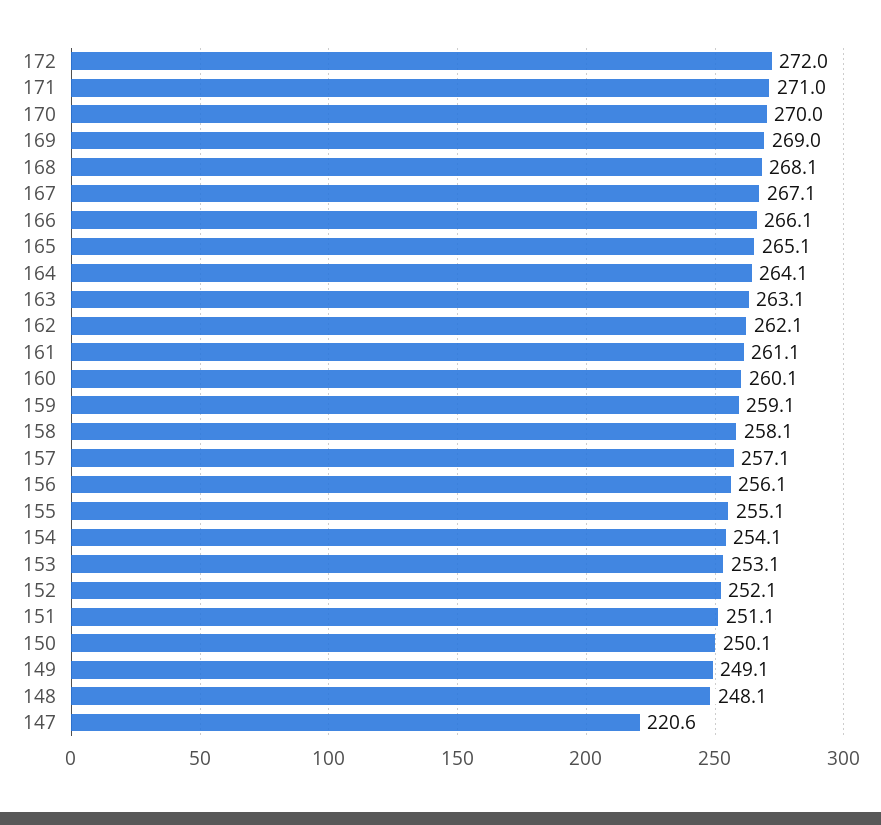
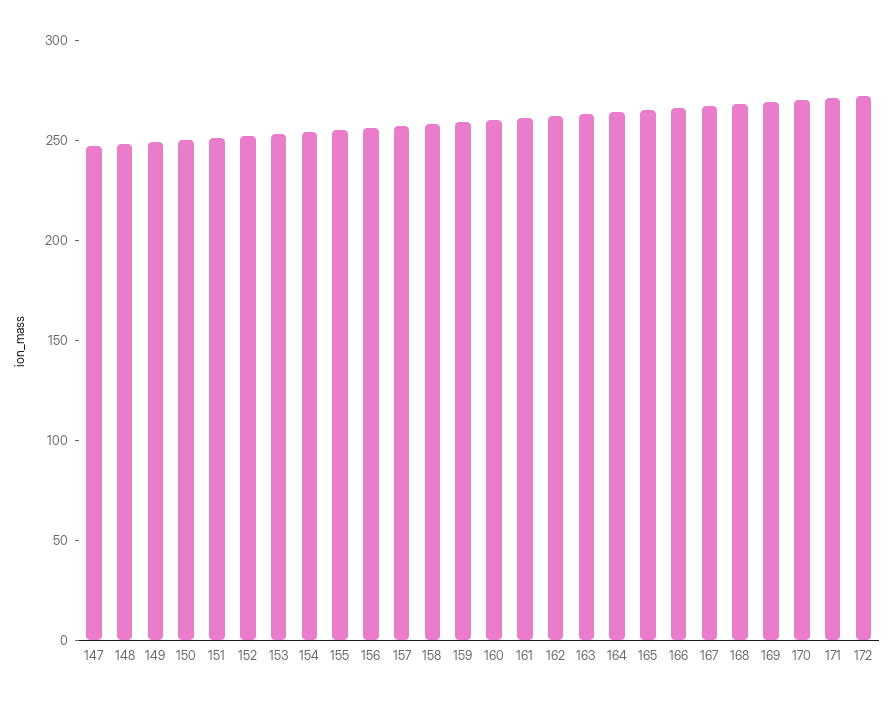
147: 220.6 -> 250

